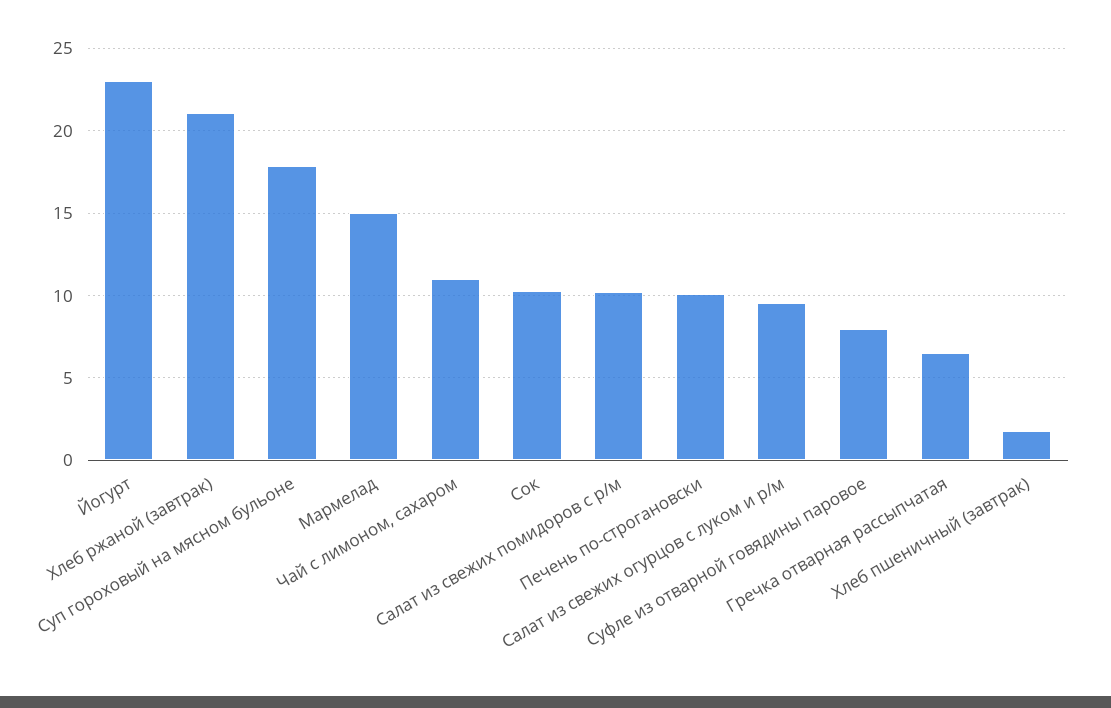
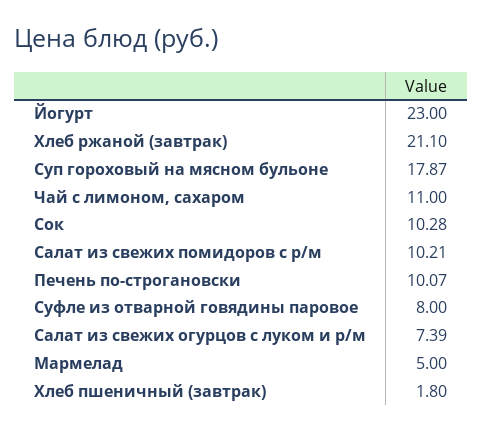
Мармелад: 15 -> 5
Салат из свежих огурцов с луком и р/м: 9.5 -> 7.39
Гречка отварная рассыпчатая: 6.5 -> none

